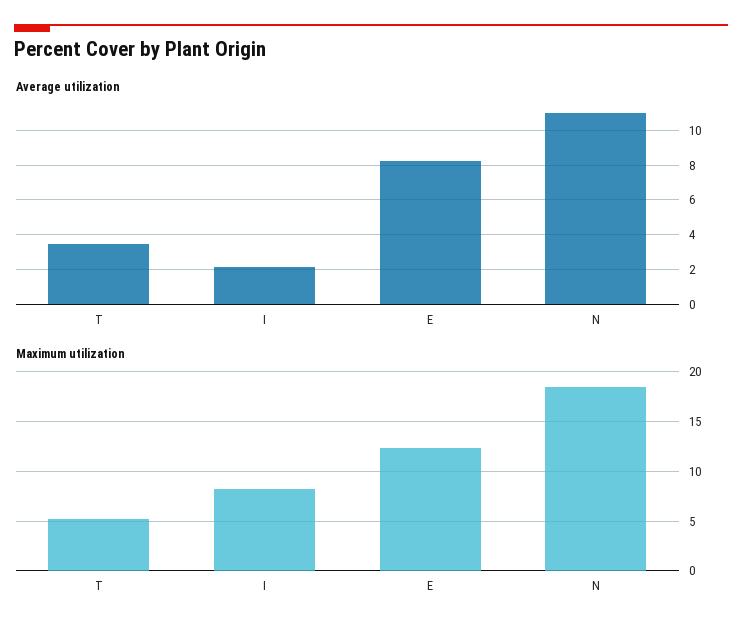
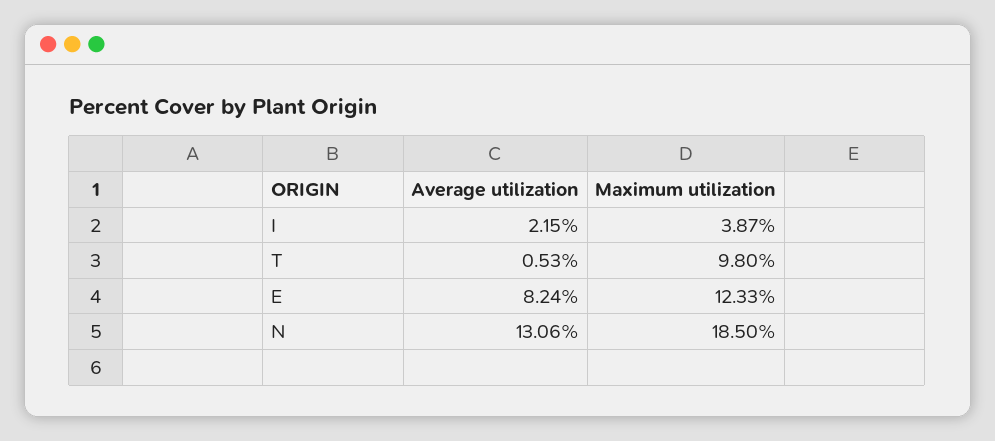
Average utilization, T: 3.5 -> 0.53
Average utilization, N: 11 -> 13.06
Maximum utilization, T: 5 -> 9.8
Maximum utilization, I: 8 -> 3.87

